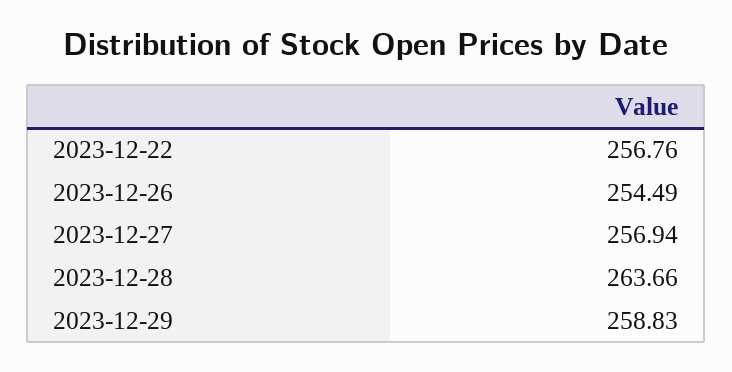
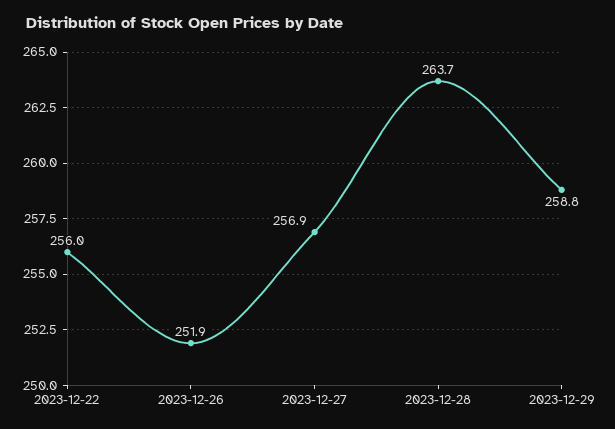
2023-12-22: 256.76 -> 256
2023-12-26: 254.49 -> 251.9

